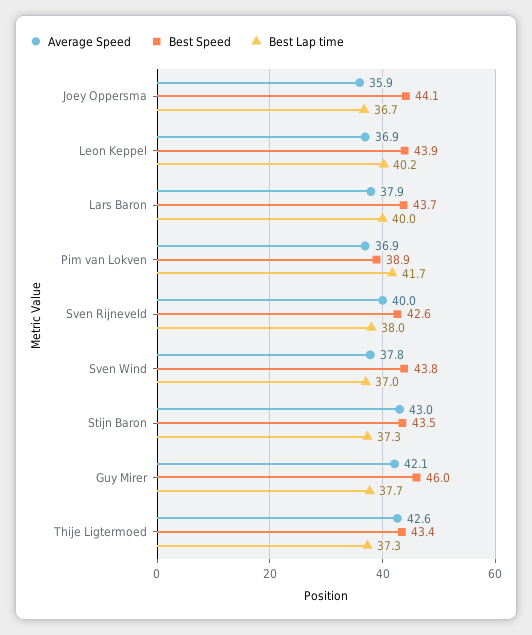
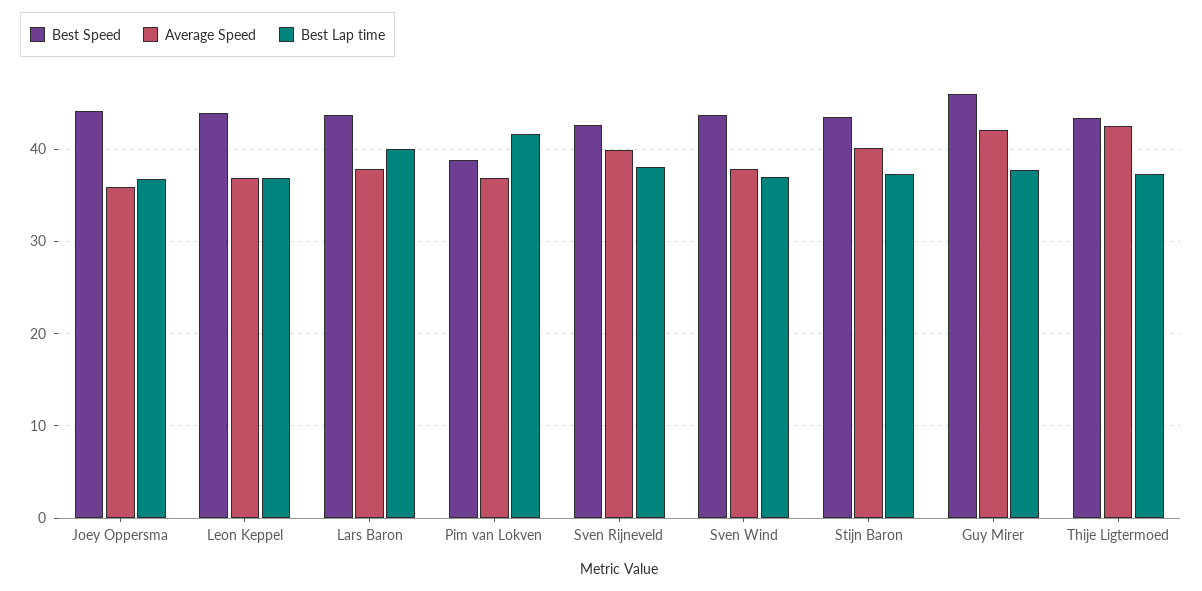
Best Lap time, Leon Keppel: 40.2 -> 37
Average Speed, Stijn Baron: 43 -> 40

